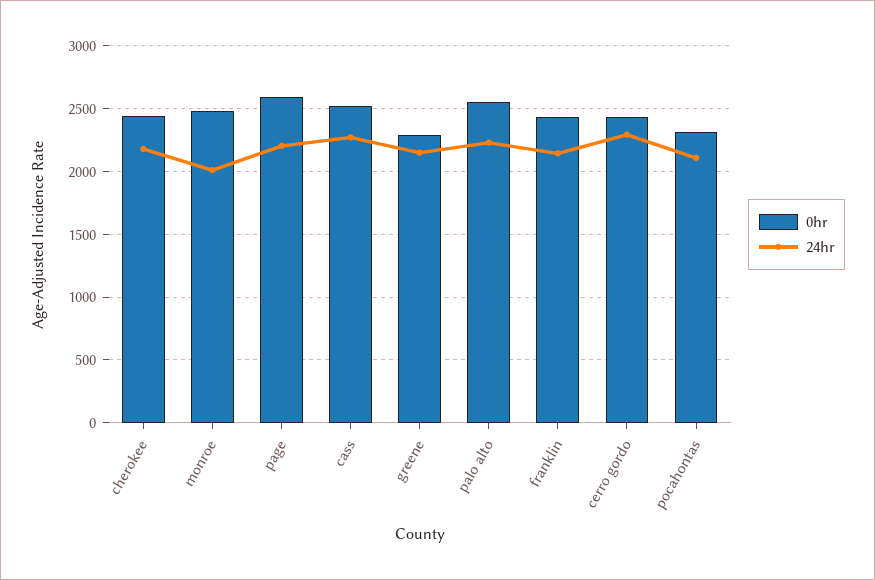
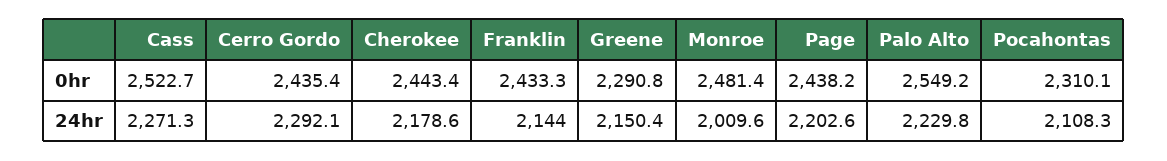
0hr, page: 2600 -> 2438.2

